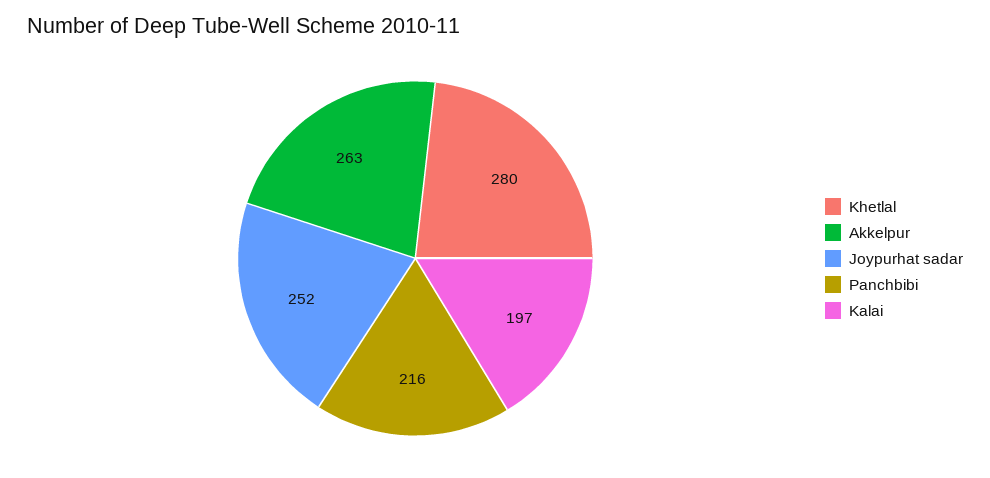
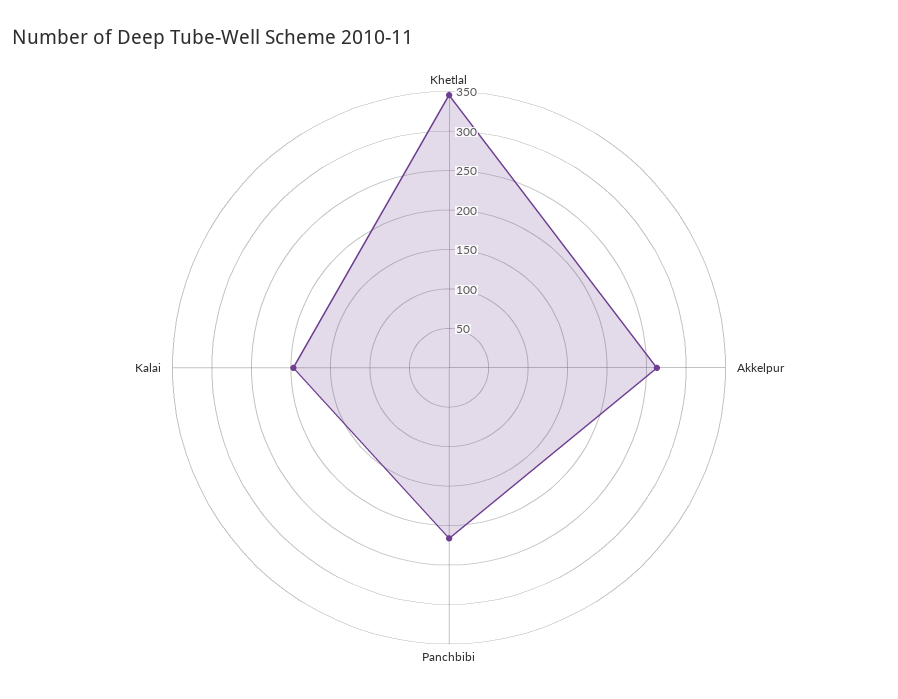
Khetlal: 280 -> 350
Joypurhat sadar: 252 -> none

